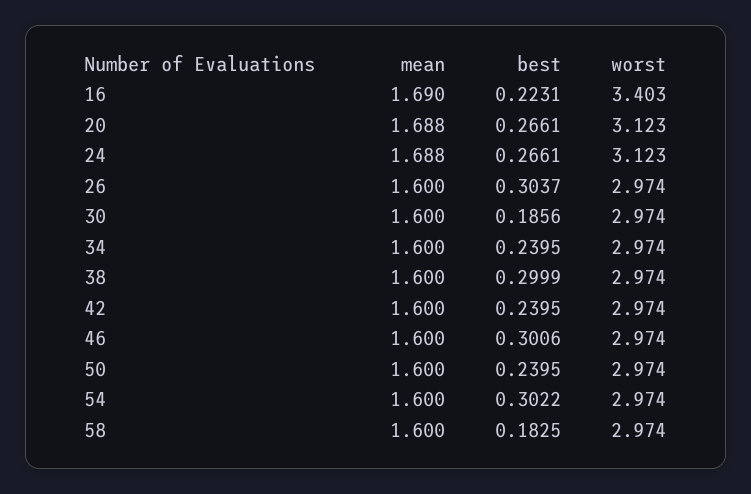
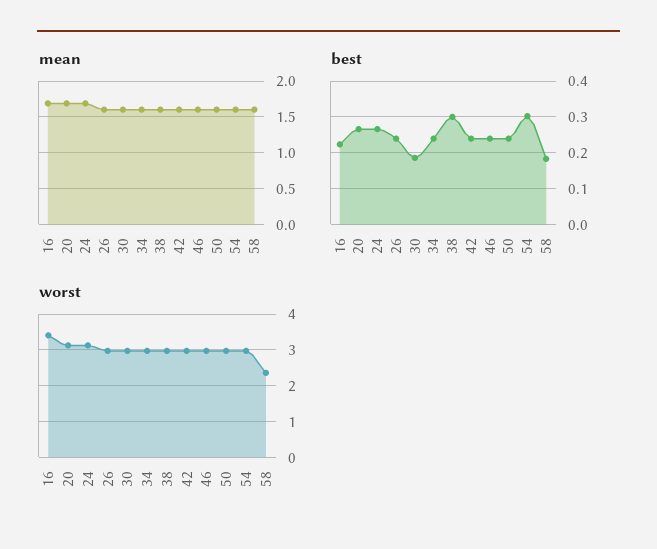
best, 26: 0.3037 -> 0.24
best, 46: 0.3006 -> 0.24
worst, 58: 2.974 -> 2.4

